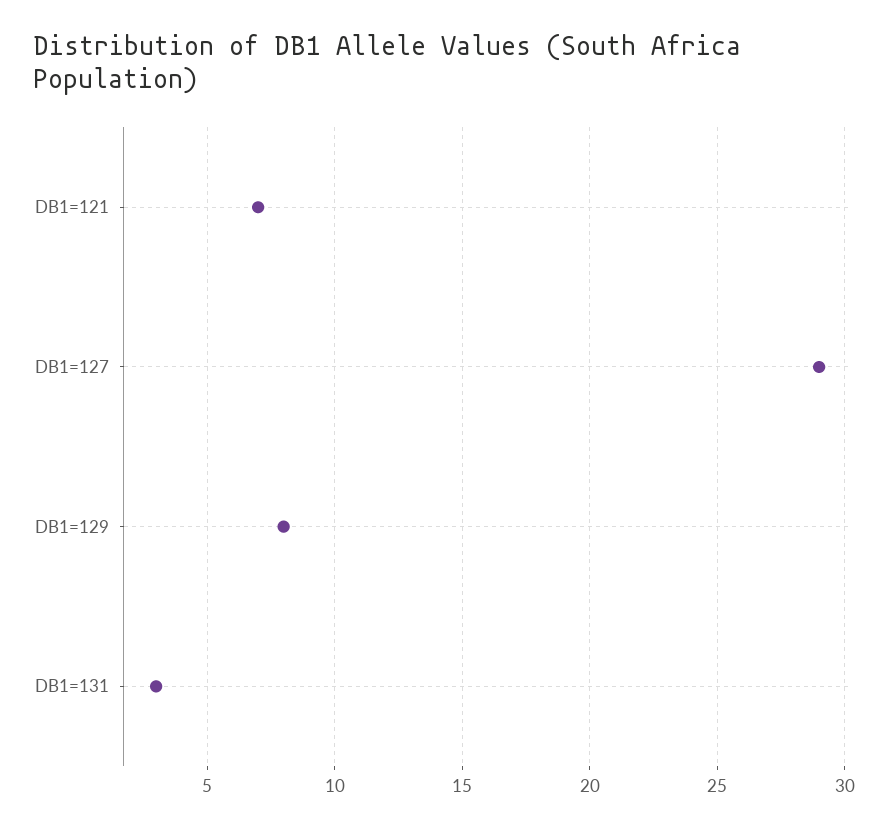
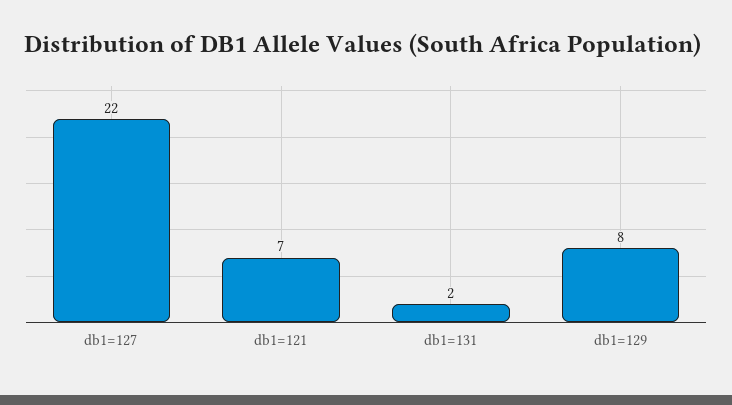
DB1=127: 29 -> 22
DB1=131: 3 -> 2

